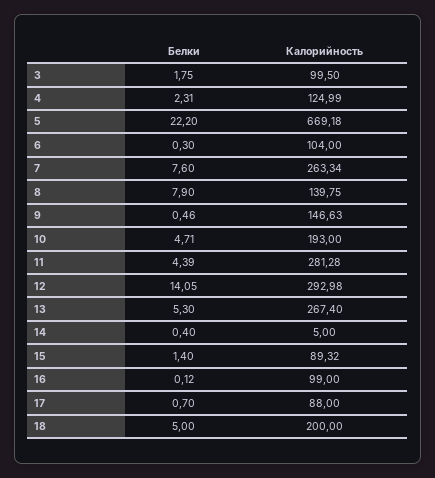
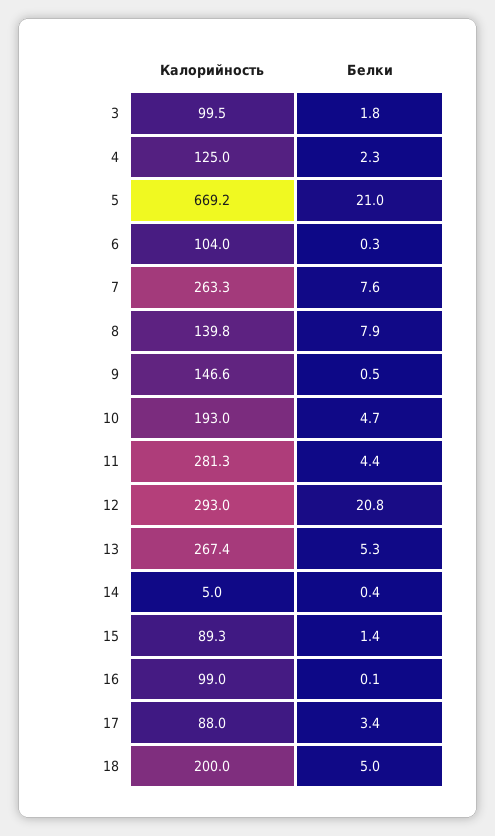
Белки, 5: 22.2 -> 21
Белки, 12: 14.05 -> 20.8
Белки, 17: 0.7 -> 3.4

